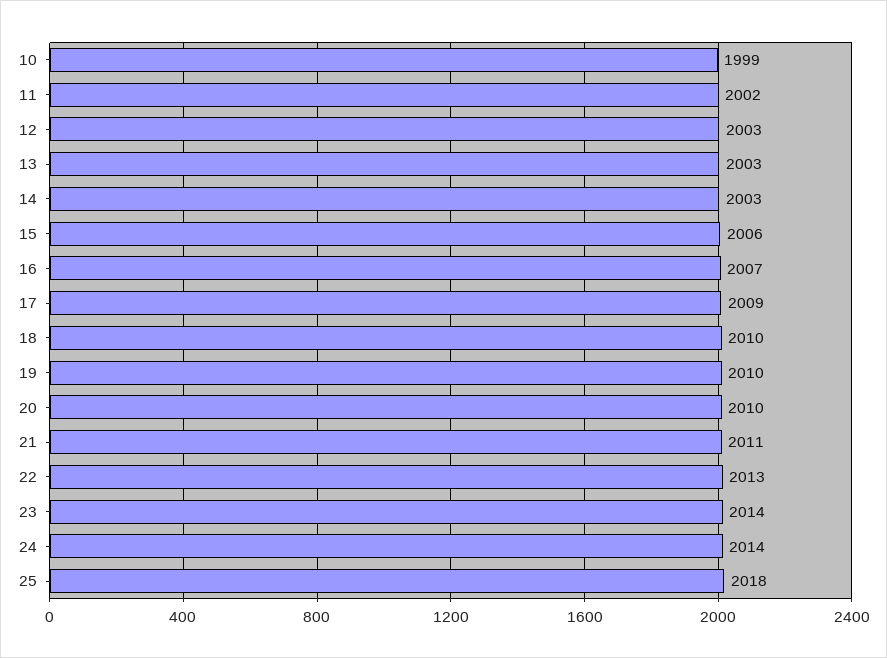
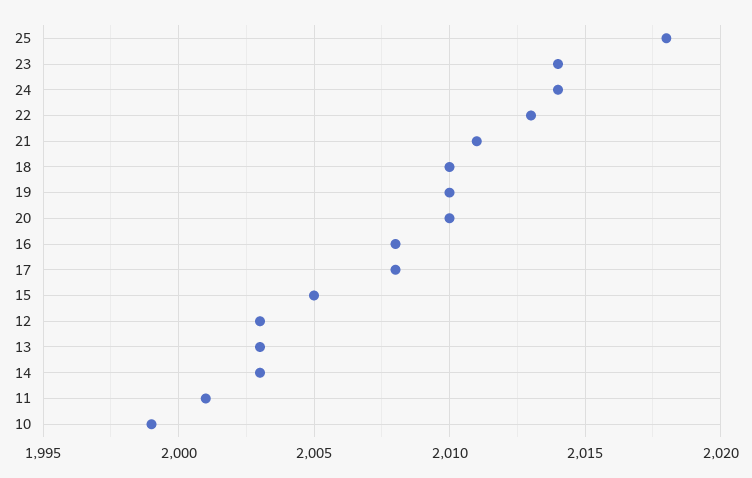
11: 2002 -> 2001
15: 2006 -> 2005
16: 2007 -> 2008
17: 2009 -> 2008

